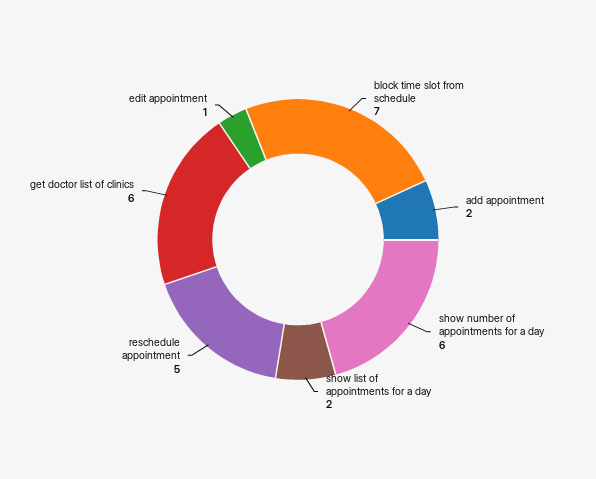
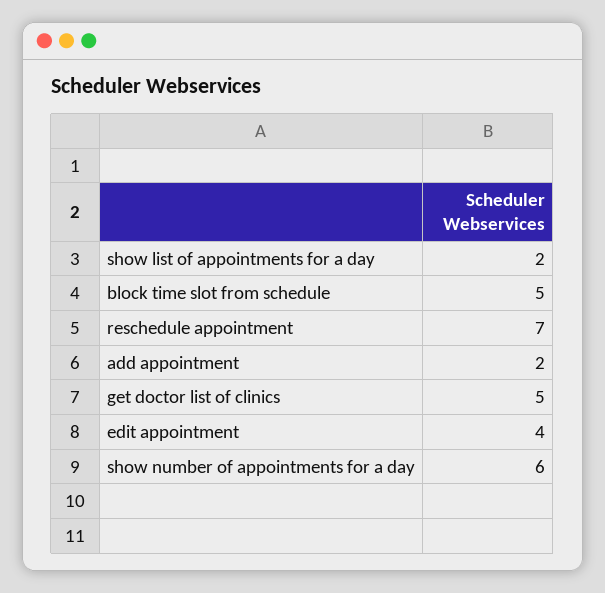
block time slot from schedule: 7 -> 5
reschedule appointment: 5 -> 7
get doctor list of clinics: 6 -> 5
edit appointment: 1 -> 4

